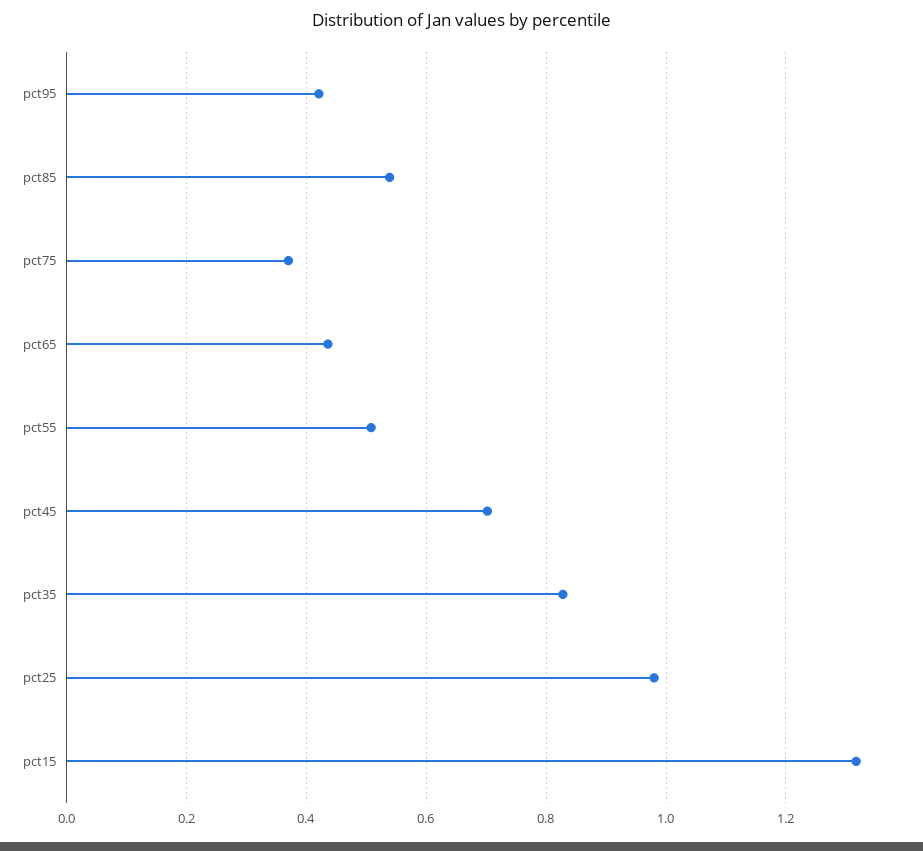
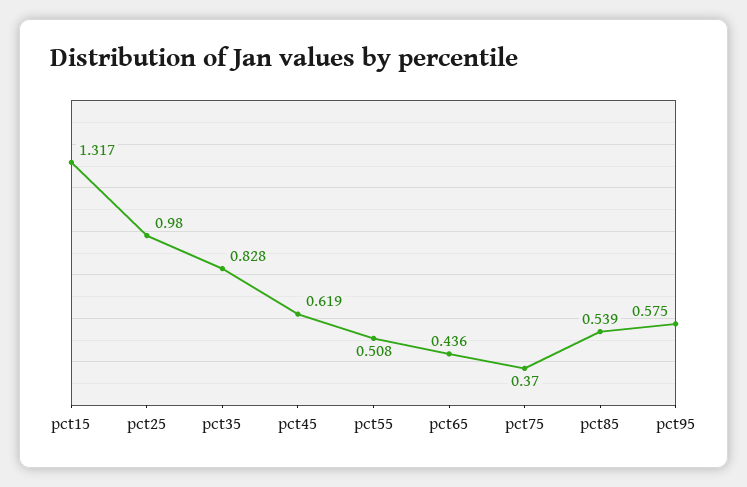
pct95: 0.42 -> 0.575
pct45: 0.7 -> 0.619

